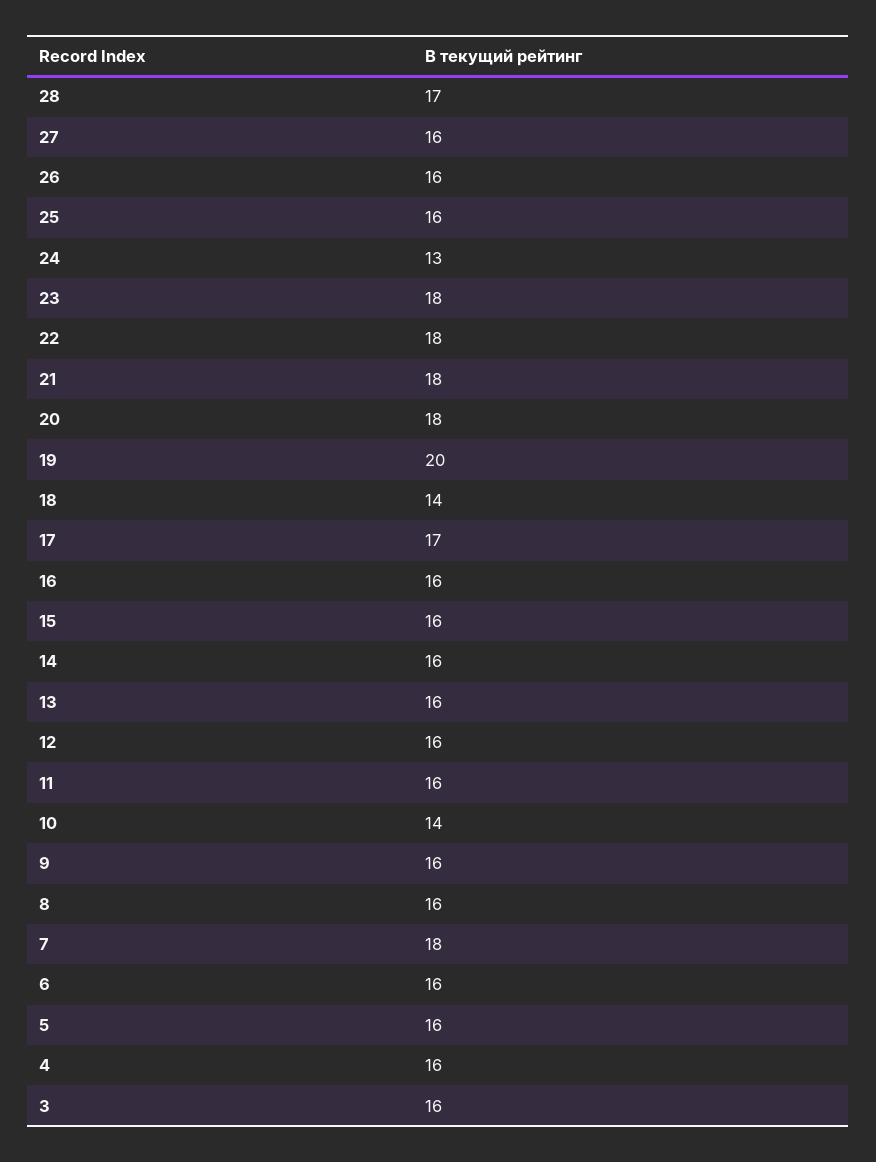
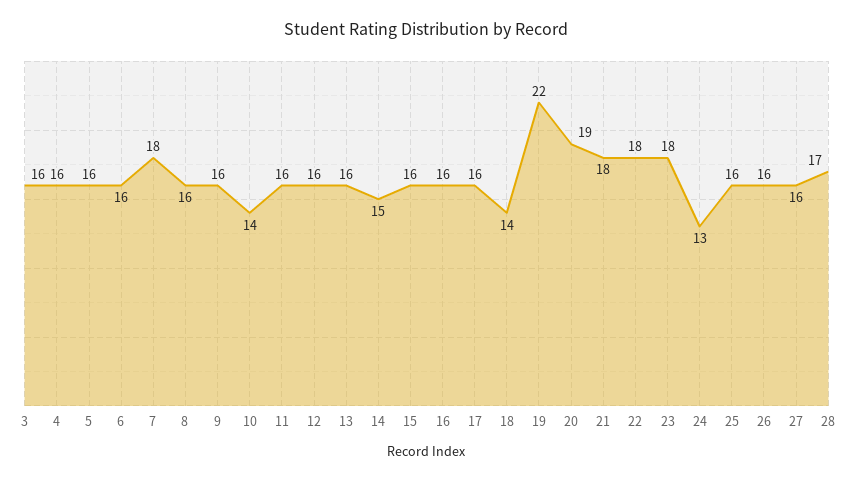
20: 18 -> 19
19: 20 -> 22
17: 17 -> 16
14: 16 -> 15

